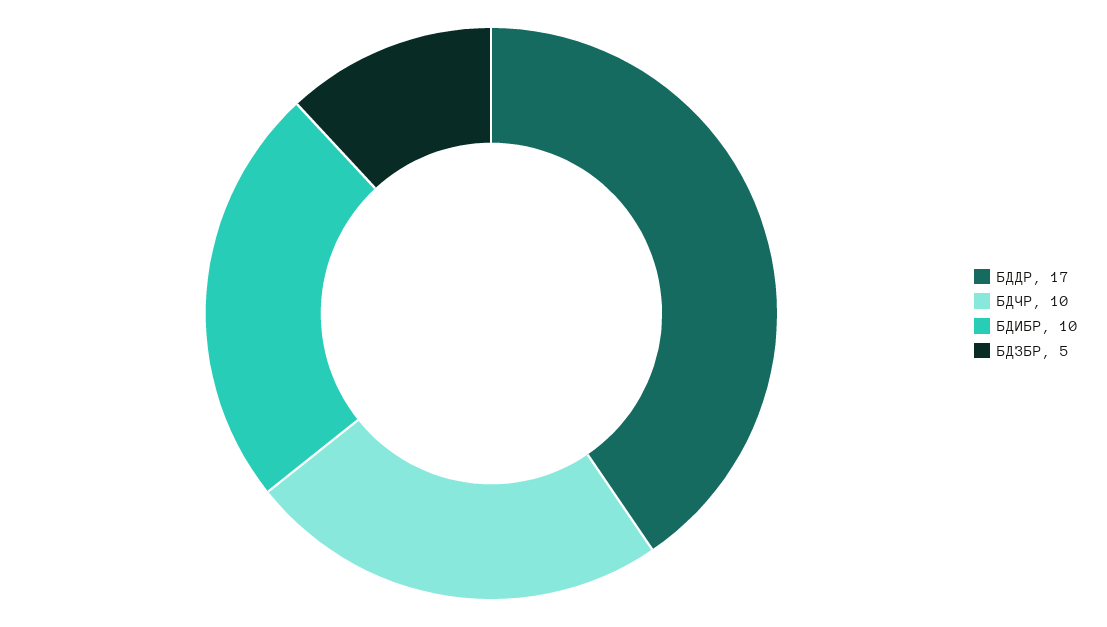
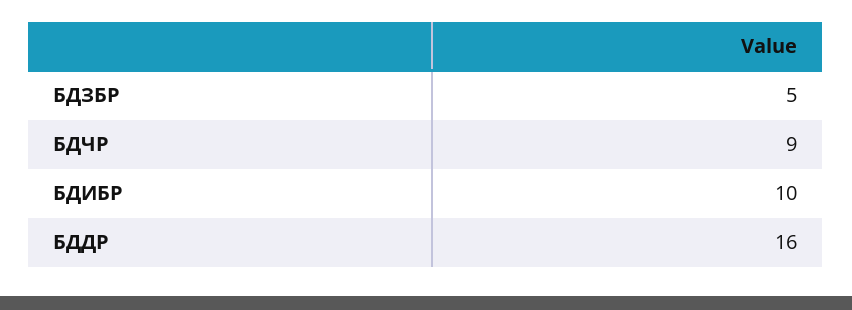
БДДР: 17 -> 16
БДЧР: 10 -> 9

